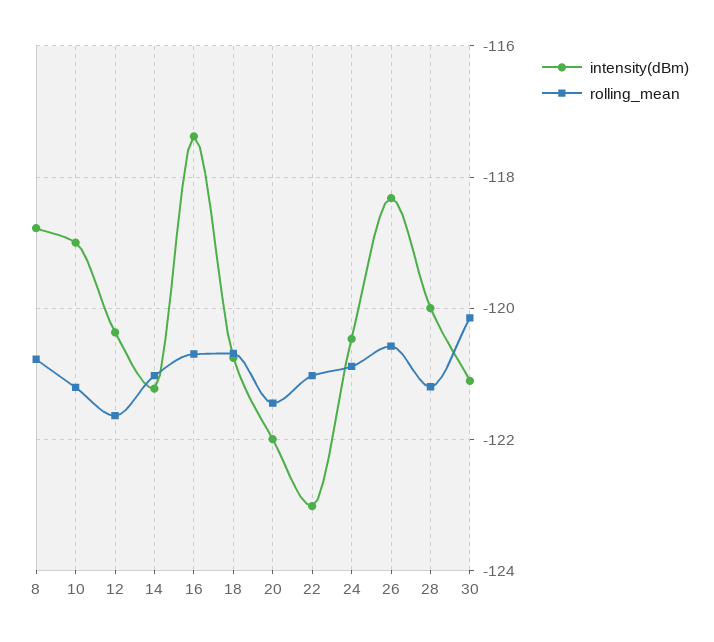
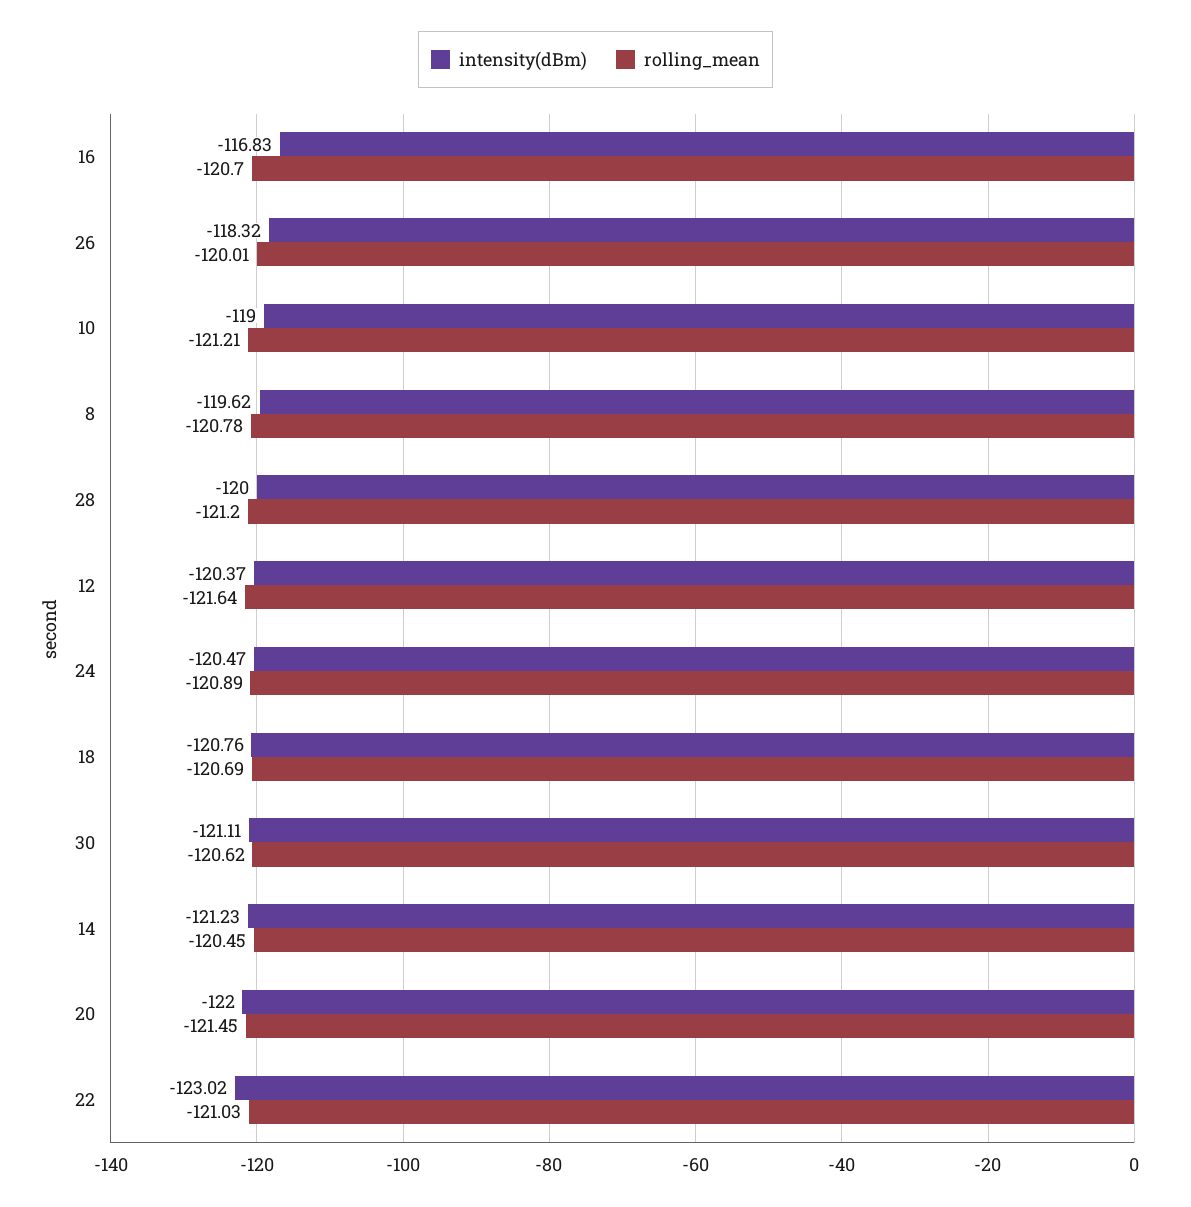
intensity(dBm), 8: -118.8 -> -119.62
rolling_mean, 14: -121 -> -120.45
intensity(dBm), 16: -117.4 -> -116.83
rolling_mean, 26: -120.6 -> -120.01
rolling_mean, 30: -120.2 -> -120.62

